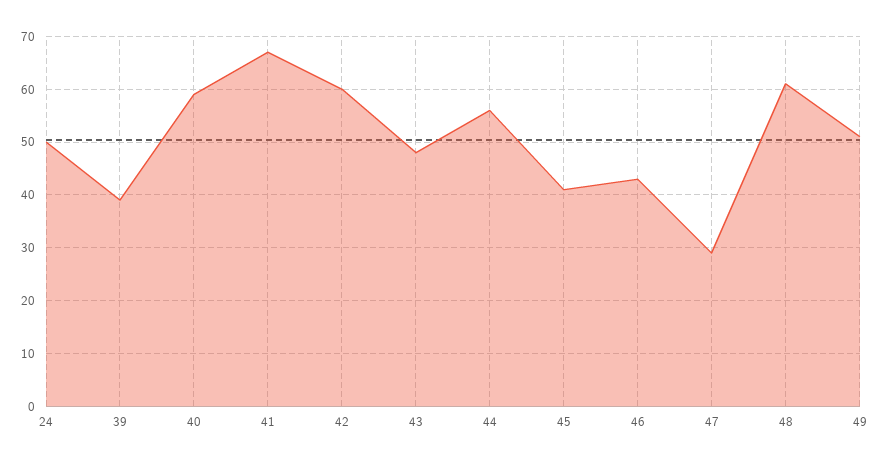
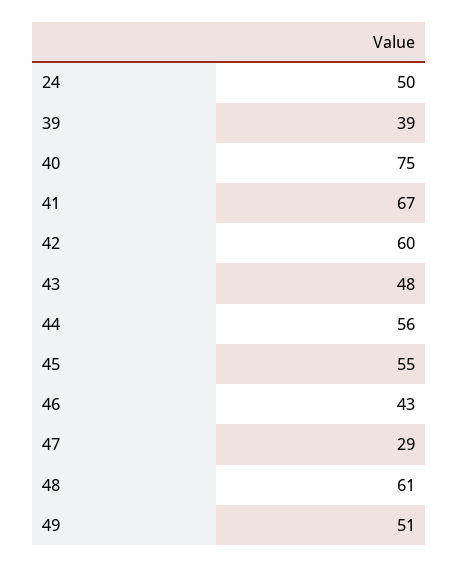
40: 60 -> 75
45: 40 -> 55

